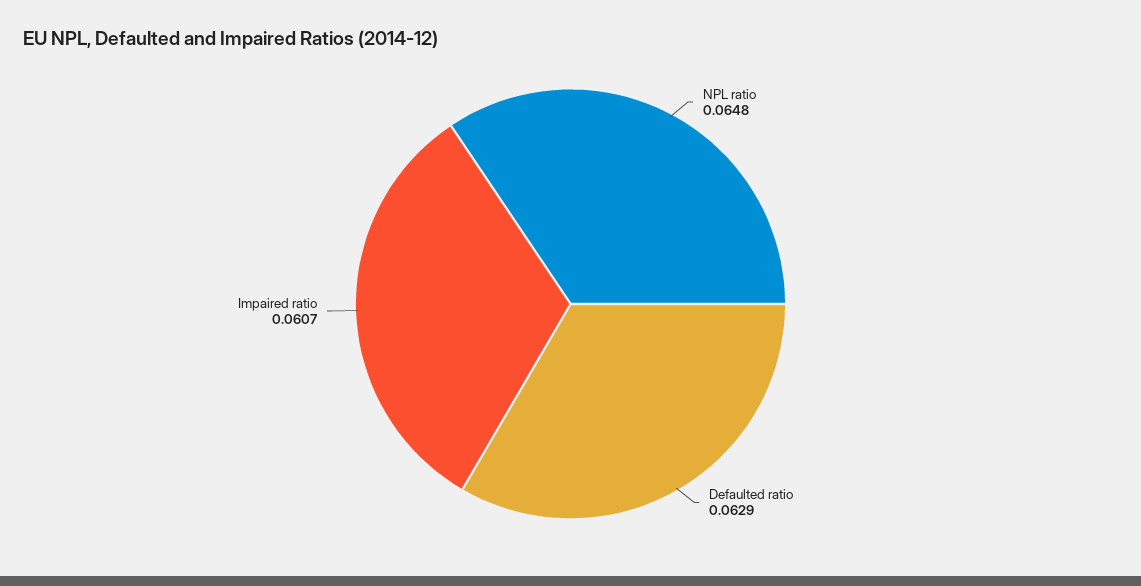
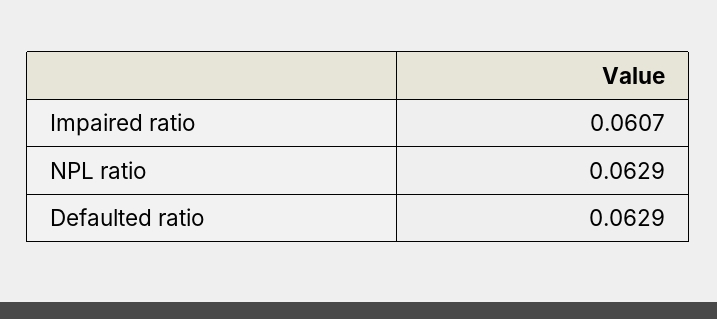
NPL ratio: 0.0648 -> 0.0629

